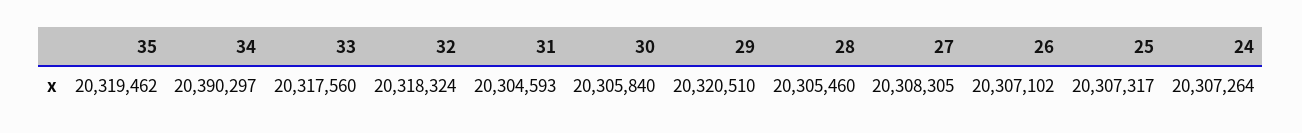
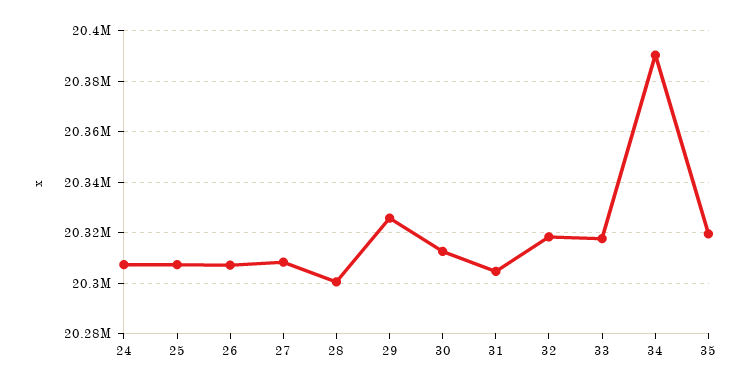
30: 20305840 -> 20312500
29: 20320510 -> 20325000
28: 20305460 -> 20300000

